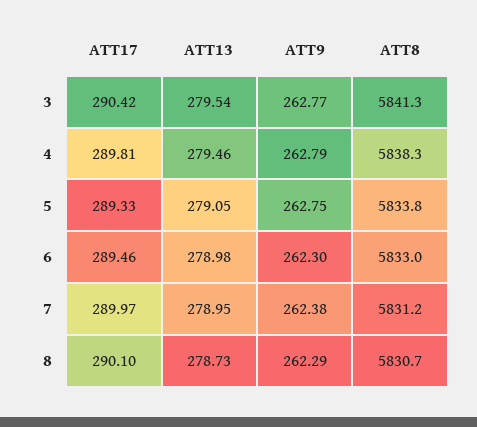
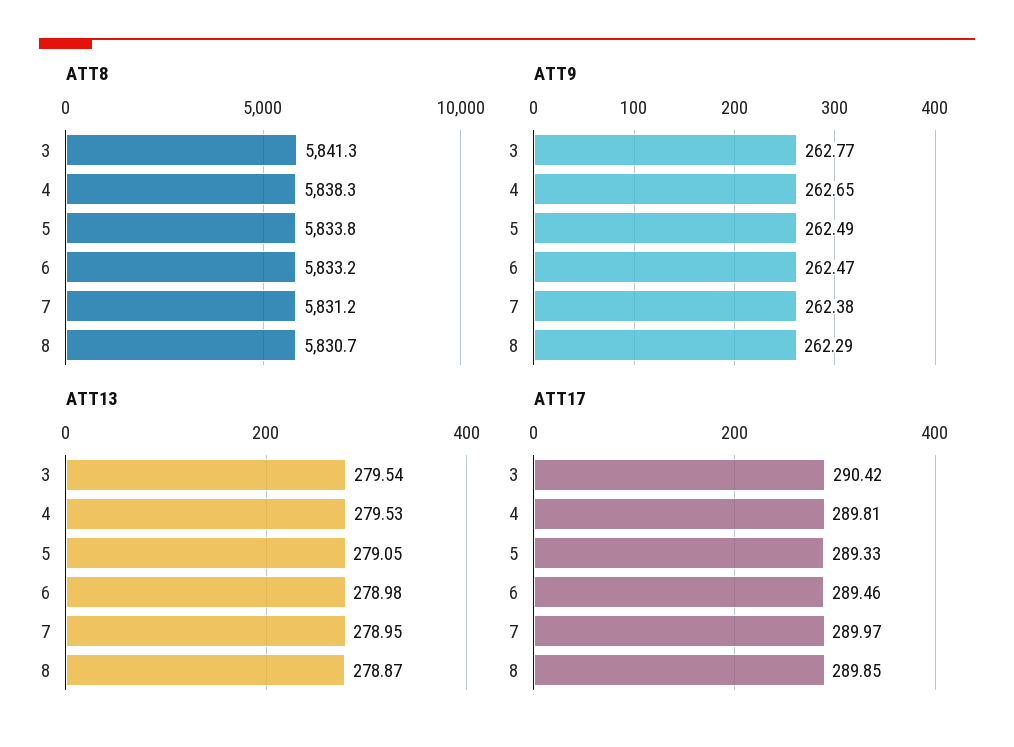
ATT13, 4: 279.46 -> 279.53
ATT9, 4: 262.79 -> 262.65
ATT9, 5: 262.75 -> 262.49
ATT9, 6: 262.3 -> 262.47
ATT8, 6: 5833 -> 5833.2
ATT17, 8: 290.1 -> 289.85
ATT13, 8: 278.73 -> 278.87

